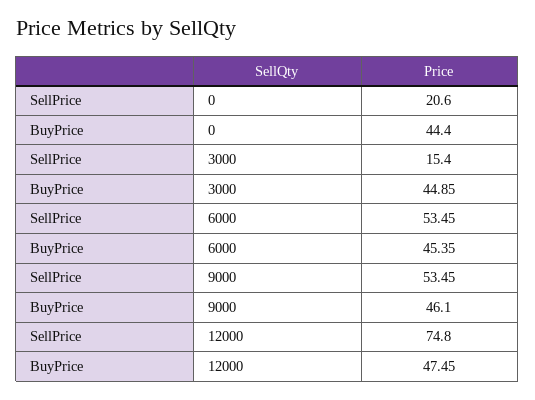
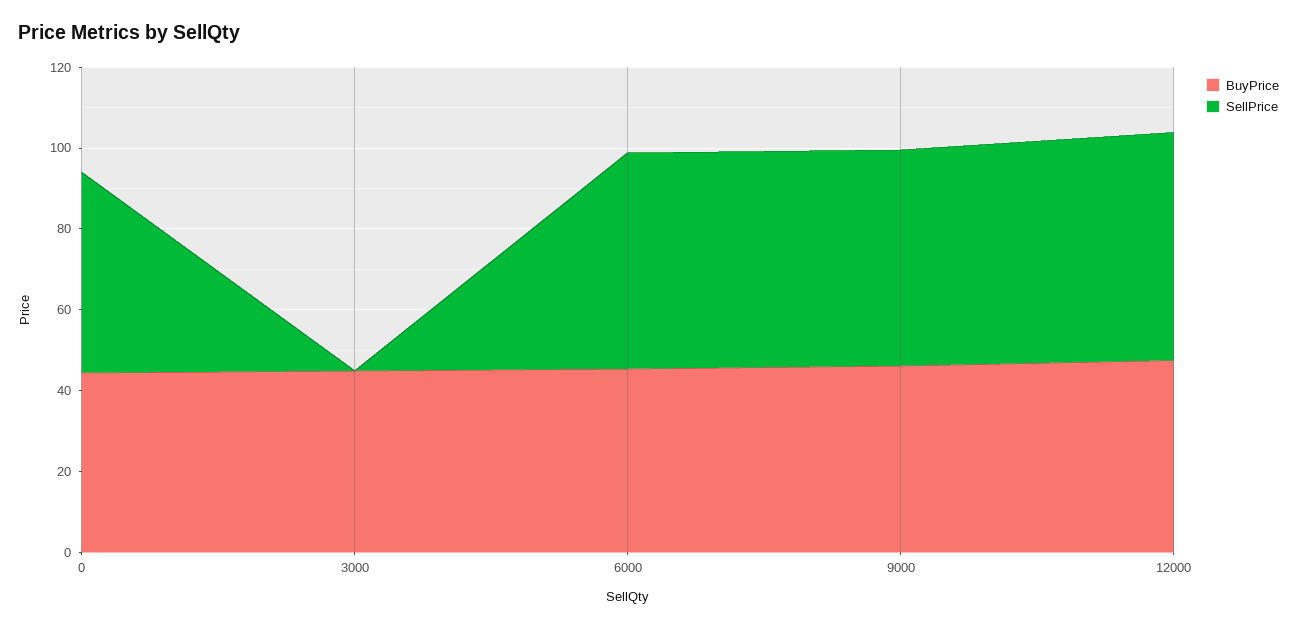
SellPrice, 0: 20.6 -> 50
SellPrice, 3000: 15.4 -> 0
SellPrice, 12000: 74.8 -> 55

